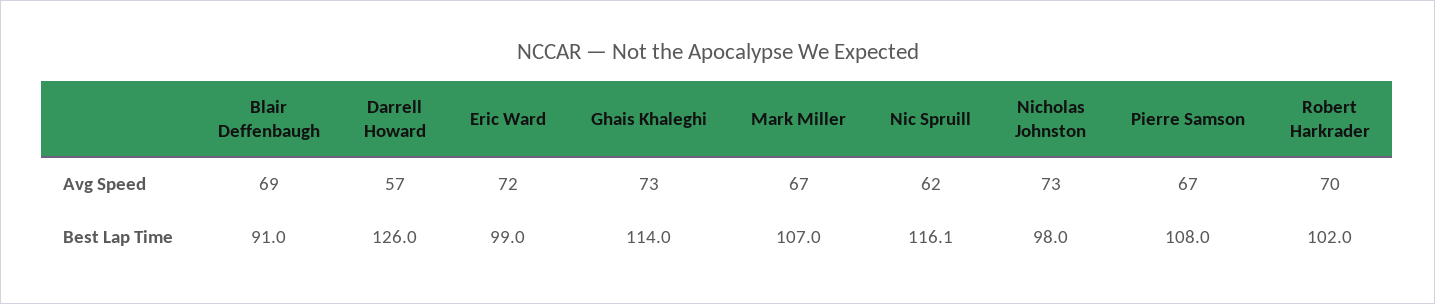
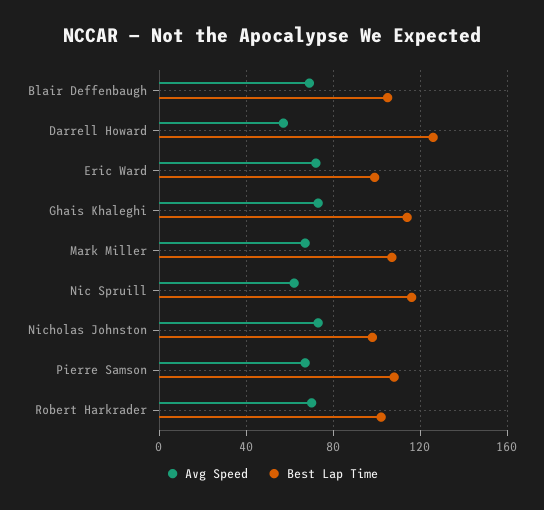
Best Lap Time, Blair Deffenbaugh: 91 -> 105

